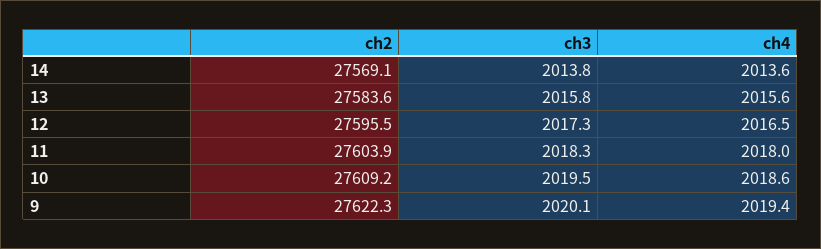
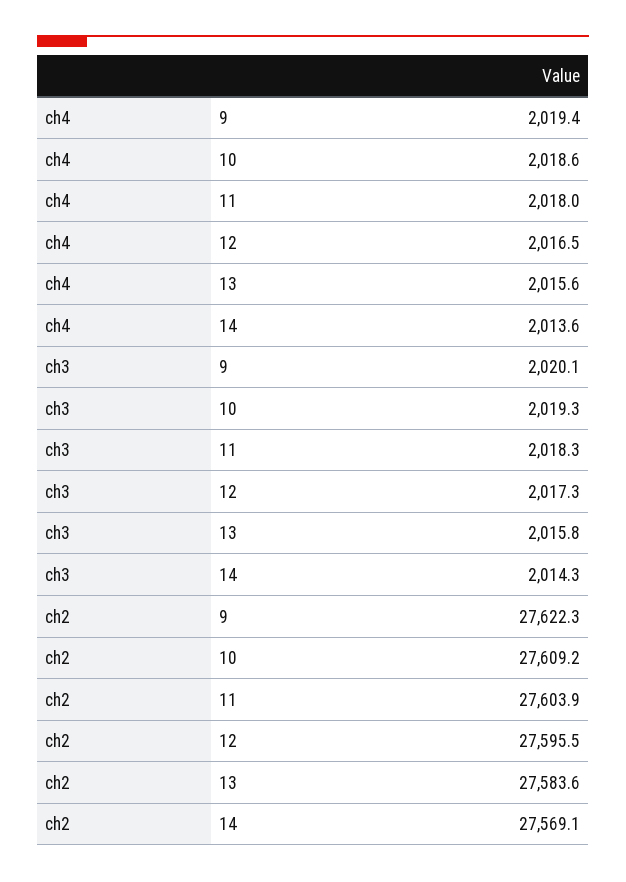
ch3, 14: 2013.8 -> 2014.3
ch3, 10: 2019.5 -> 2019.3

